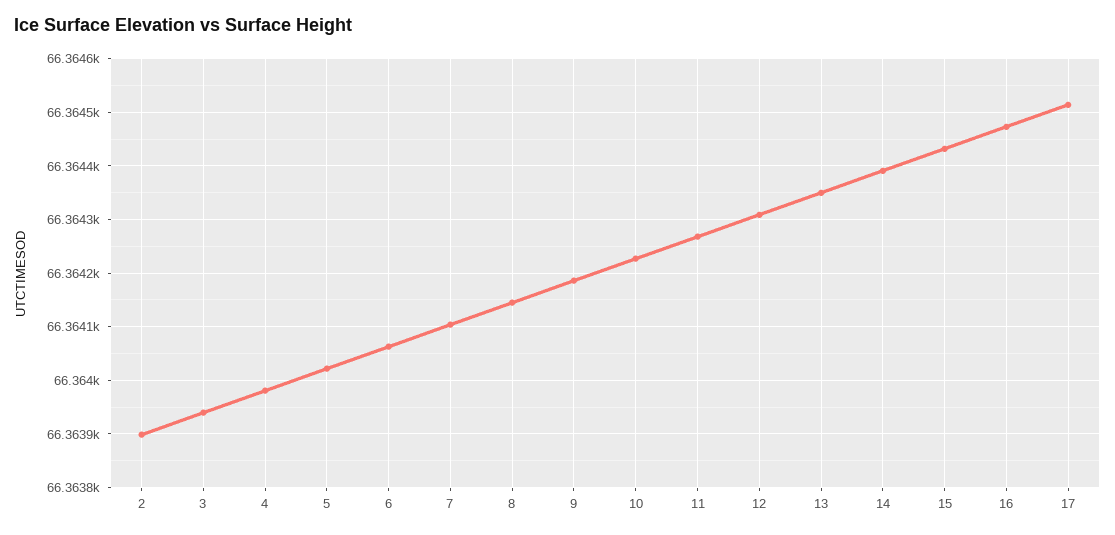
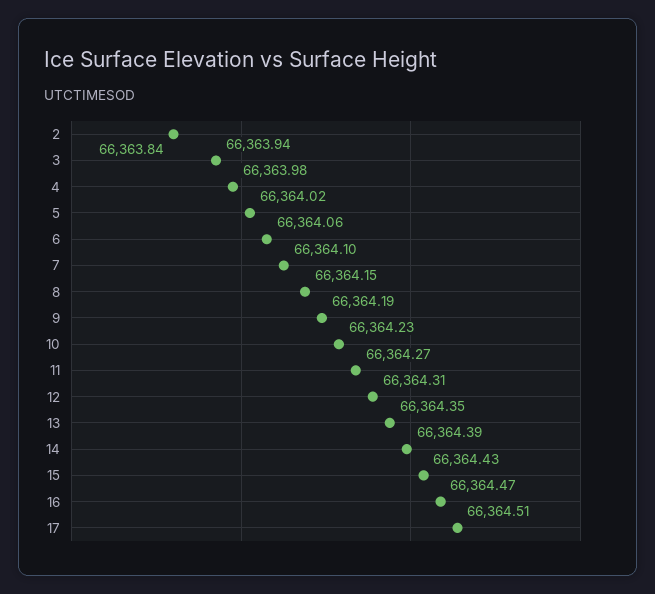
2: 66363.9 -> 66363.84

